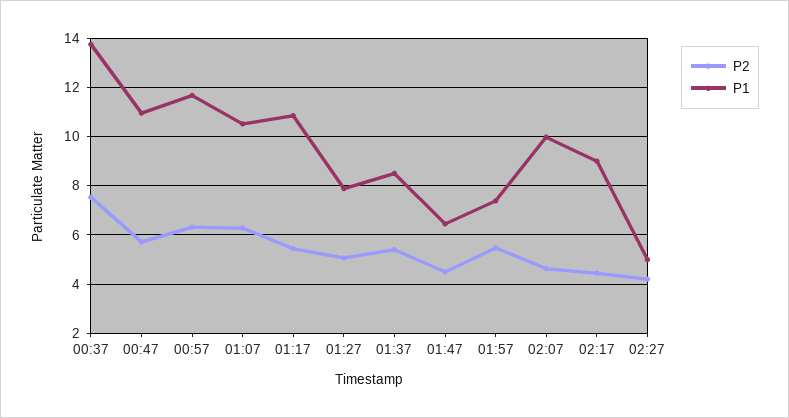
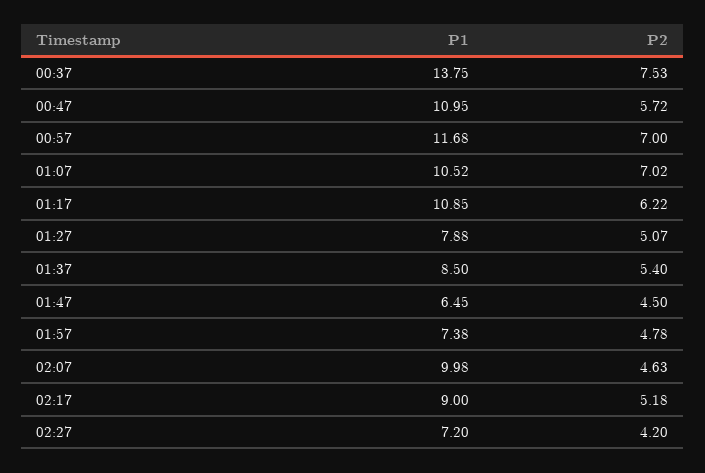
P2, 00:57: 6.25 -> 7
P2, 01:07: 6.25 -> 7.02
P2, 01:17: 5.5 -> 6.22
P2, 01:57: 5.5 -> 4.78
P2, 02:17: 4.5 -> 5.18
P1, 02:27: 5 -> 7.2

